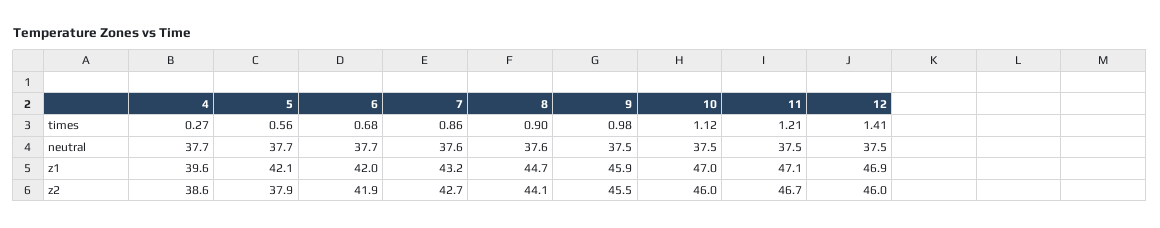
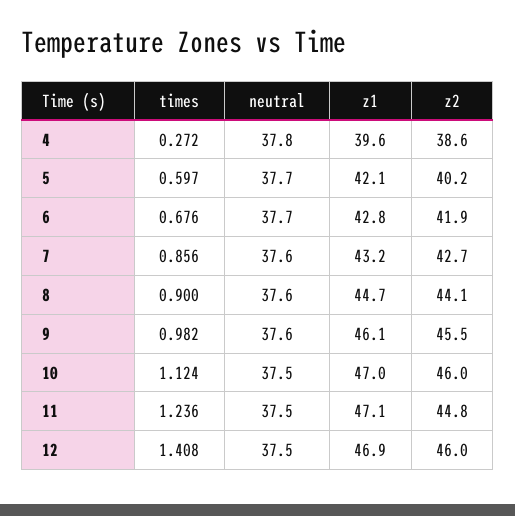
5, times: 0.56 -> 0.597
11, times: 1.21 -> 1.236
4, neutral: 37.7 -> 37.8
9, neutral: 37.5 -> 37.6
6, z1: 42 -> 42.8
9, z1: 45.9 -> 46.1
5, z2: 37.9 -> 40.2
11, z2: 46.7 -> 44.8

